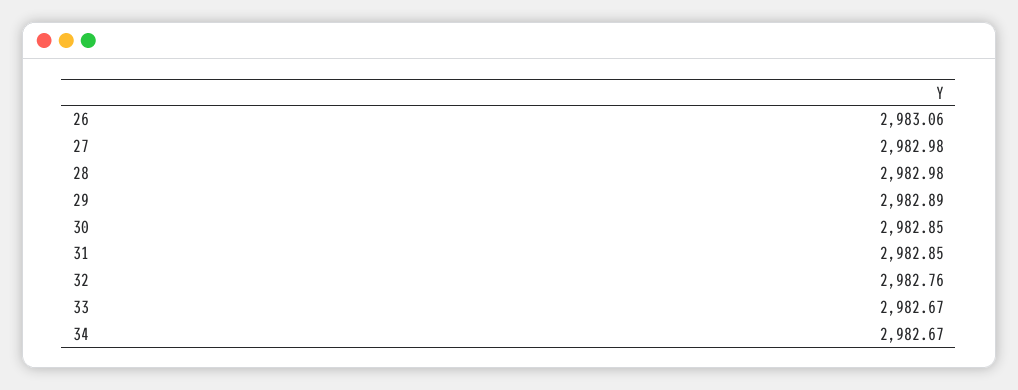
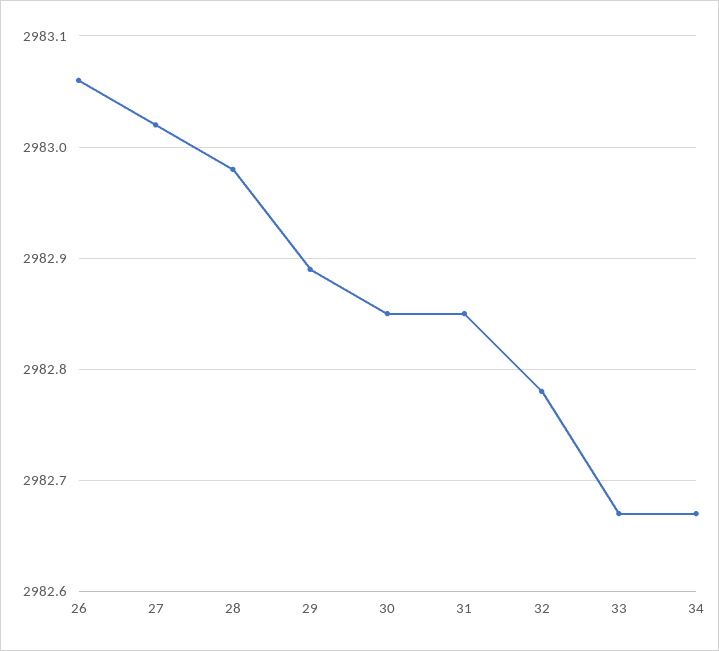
27: 2982.98 -> 2983.02
32: 2982.76 -> 2982.78

